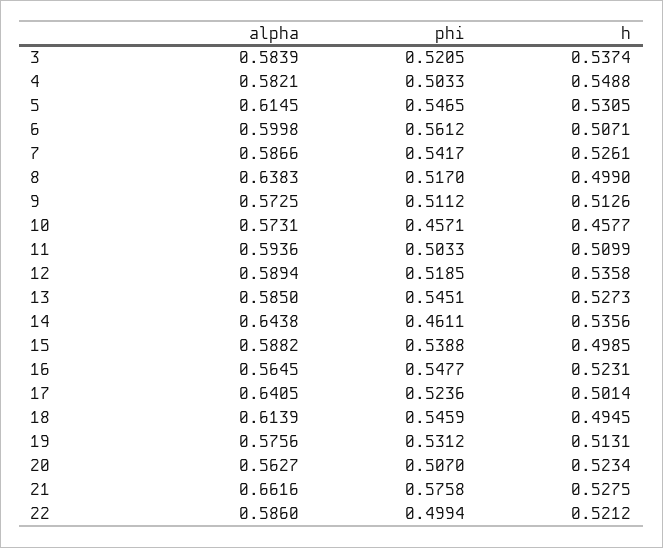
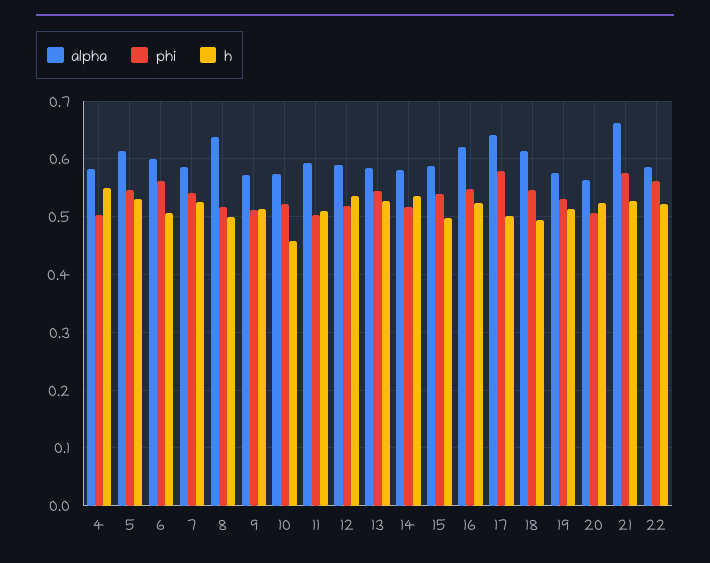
alpha, 3: 0.5839 -> none
phi, 3: 0.5205 -> none
h, 3: 0.5374 -> none
phi, 10: 0.4571 -> 0.52
alpha, 14: 0.6438 -> 0.58
phi, 14: 0.4611 -> 0.52
alpha, 16: 0.5645 -> 0.62
phi, 17: 0.5236 -> 0.58
phi, 22: 0.4994 -> 0.56

